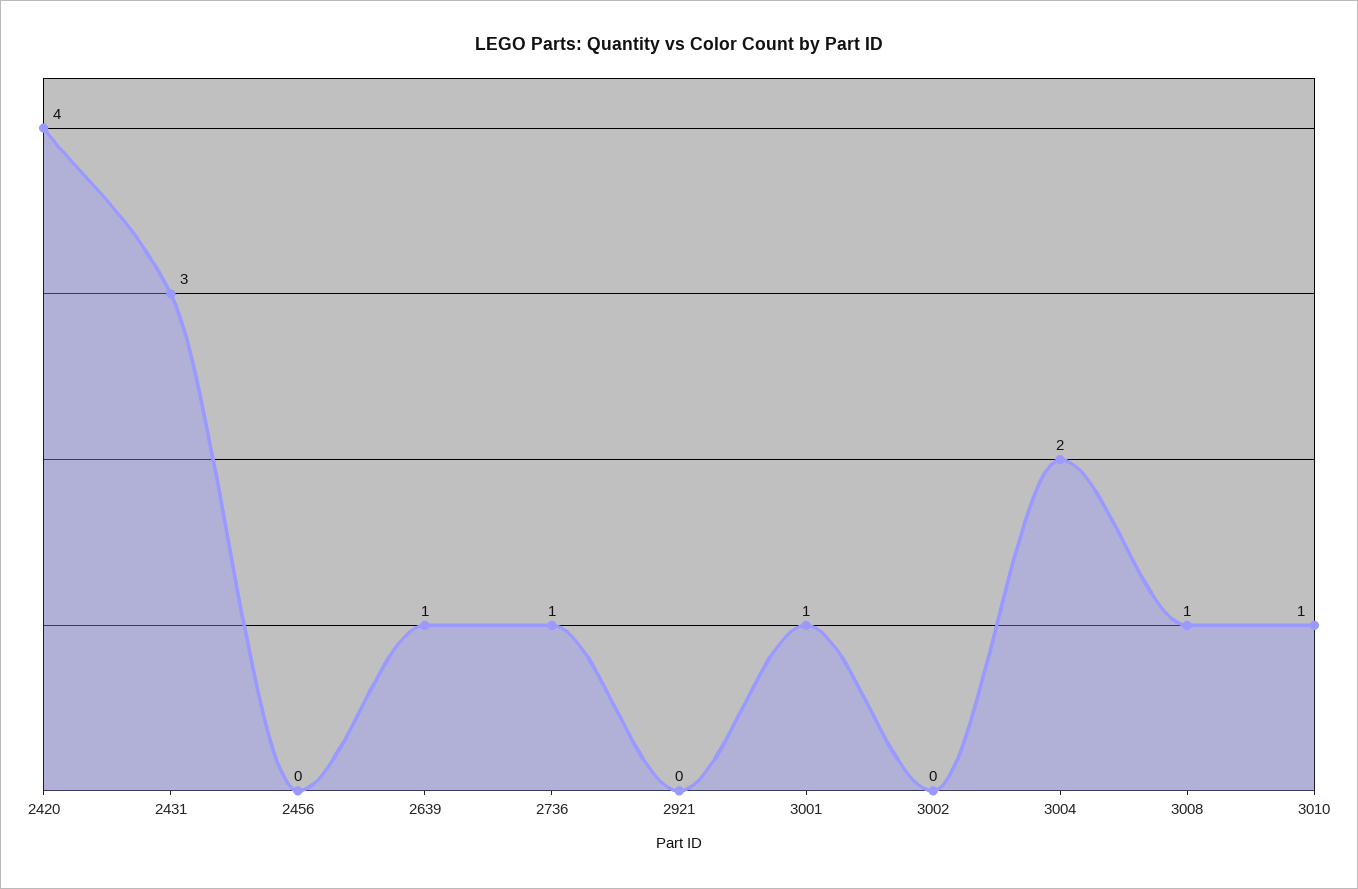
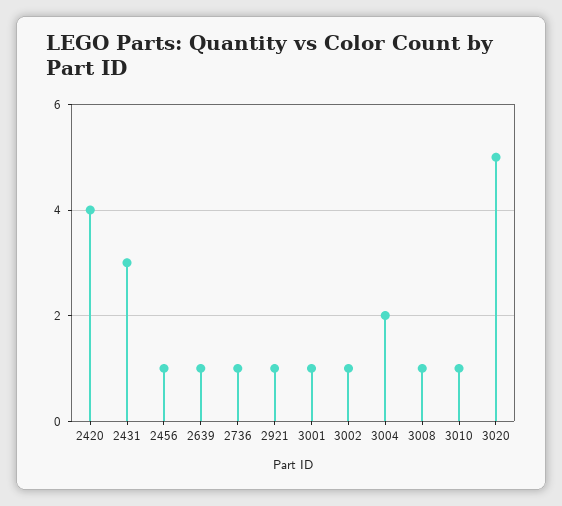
2456: 0 -> 1
2921: 0 -> 1
3002: 0 -> 1
3020: none -> 5

